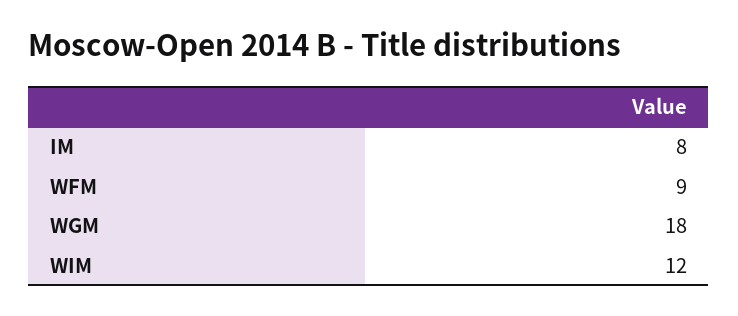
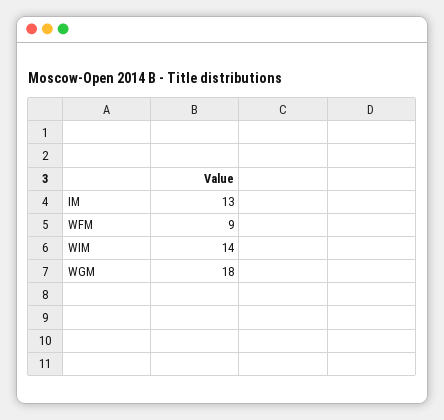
IM: 8 -> 13
WIM: 12 -> 14

